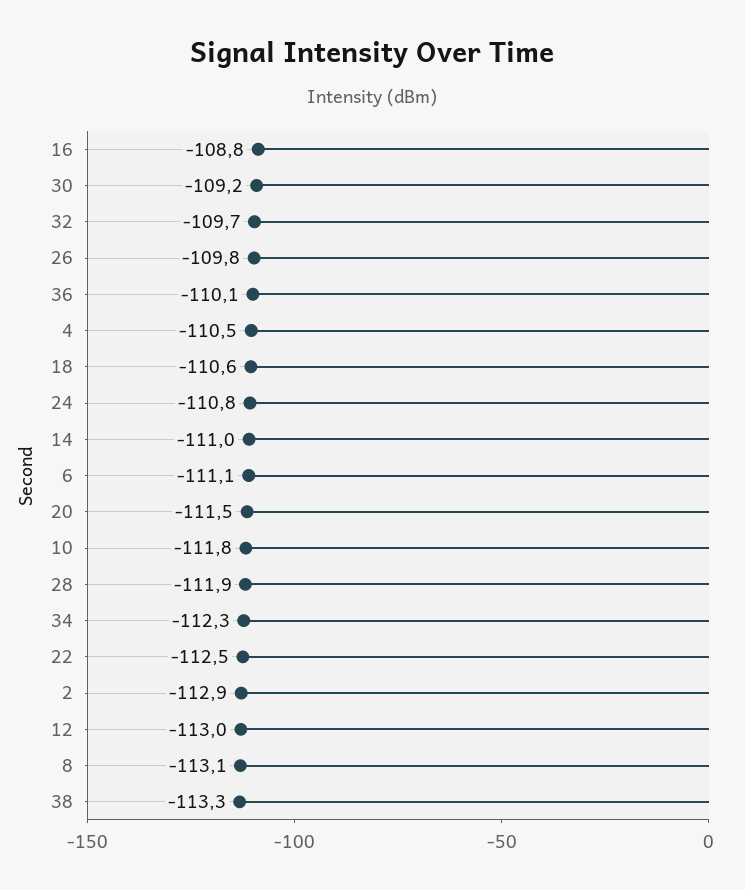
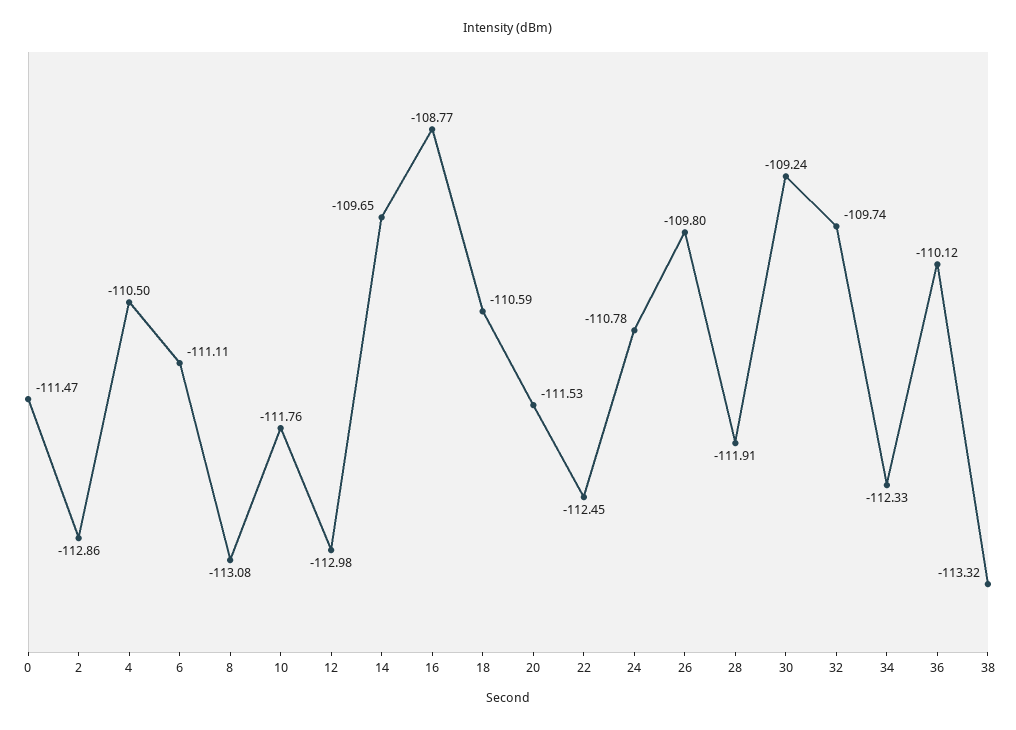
14: -111 -> -109.65
0: none -> -111.47

